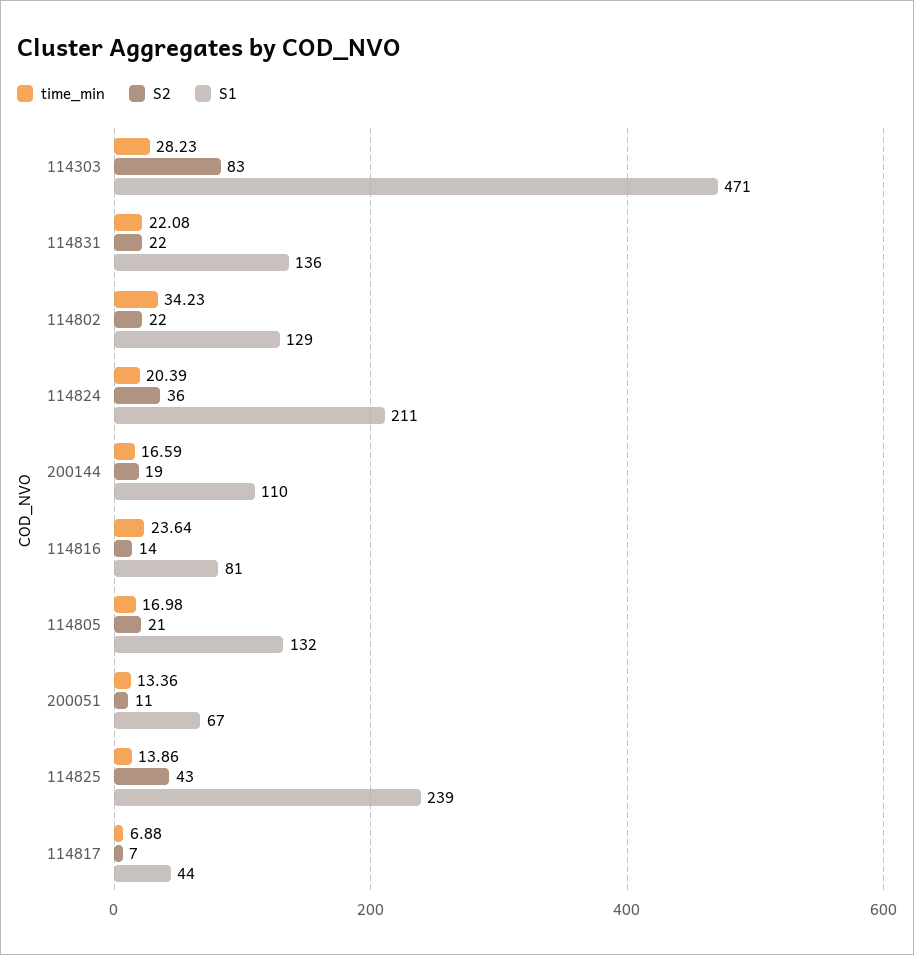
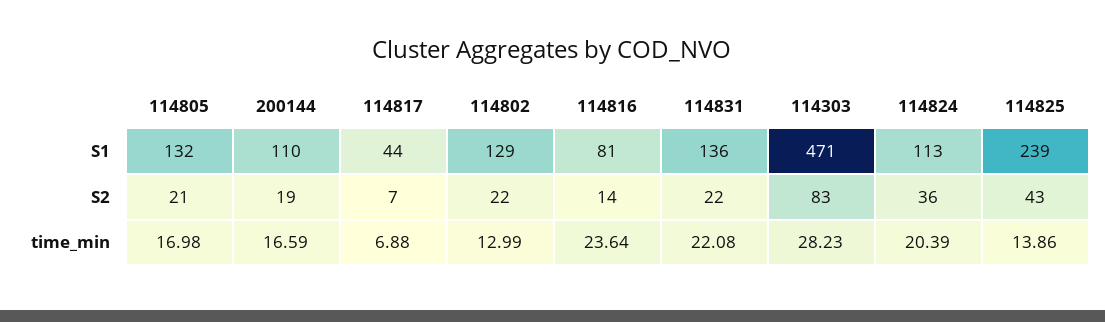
time_min, 114802: 34.23 -> 12.99
S1, 114824: 211 -> 113
time_min, 200051: 13.36 -> none
S2, 200051: 11 -> none
S1, 200051: 67 -> none

